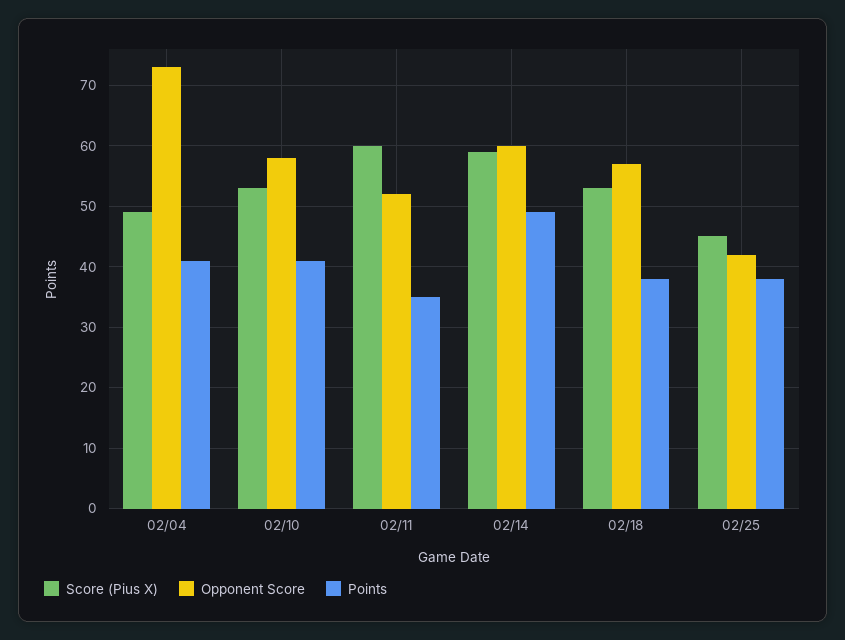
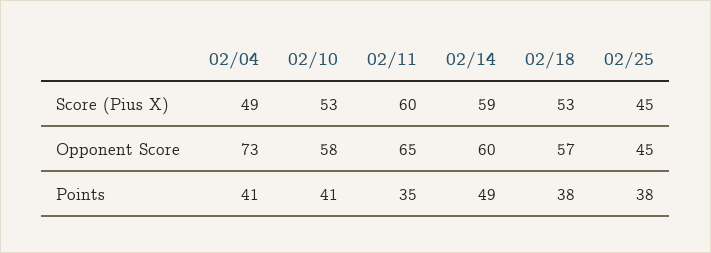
Opponent Score, 02/11: 52 -> 65
Opponent Score, 02/25: 42 -> 45

